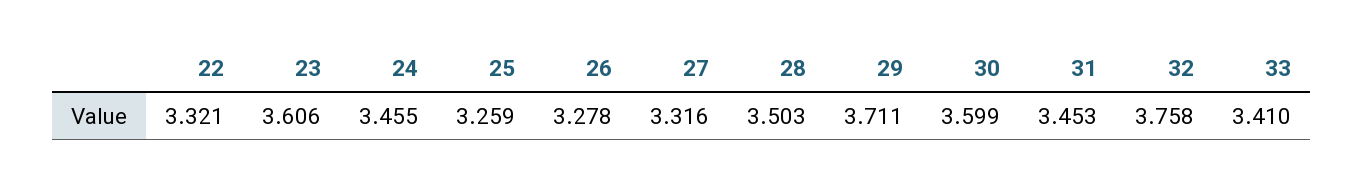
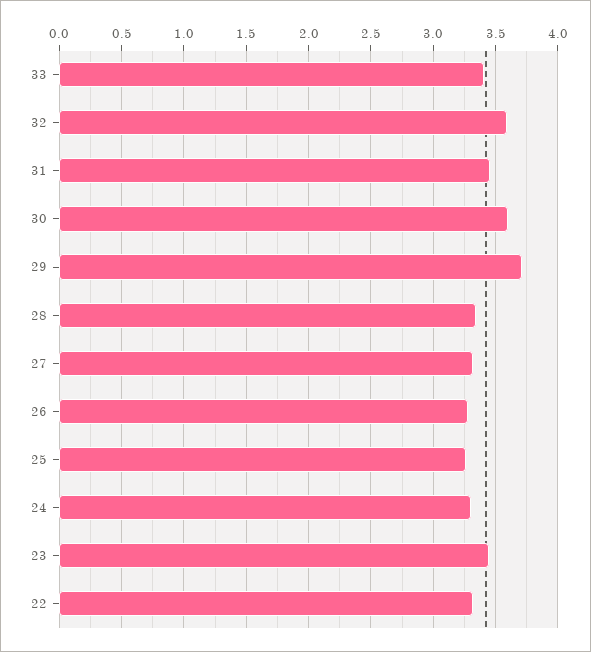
23: 3.606 -> 3.45
24: 3.455 -> 3.3
28: 3.503 -> 3.35
32: 3.758 -> 3.6

